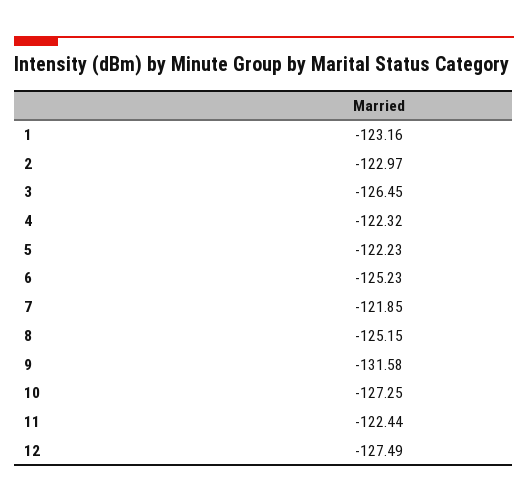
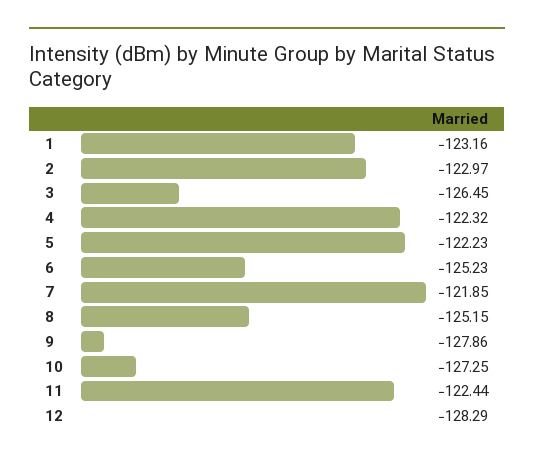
9: -131.58 -> -127.86
12: -127.49 -> -128.29

